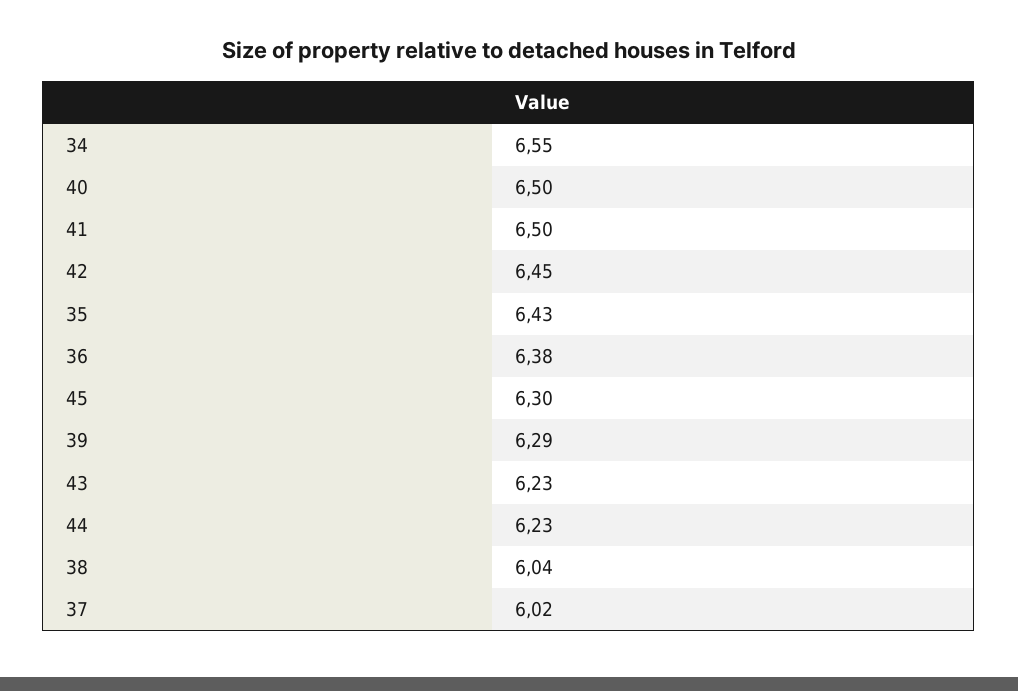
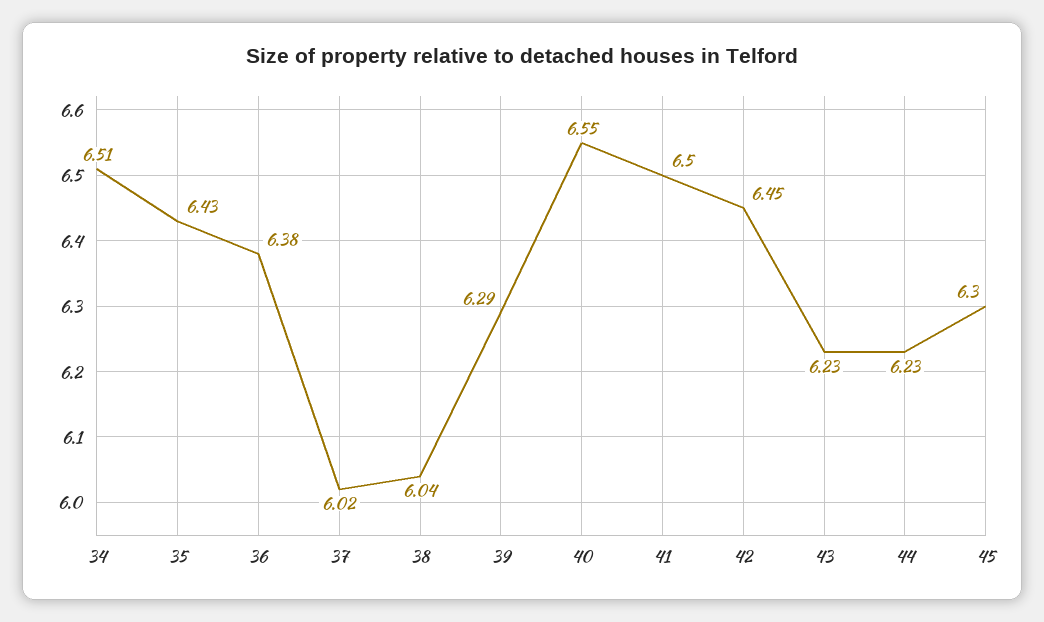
34: 6.55 -> 6.51
40: 6.5 -> 6.55

